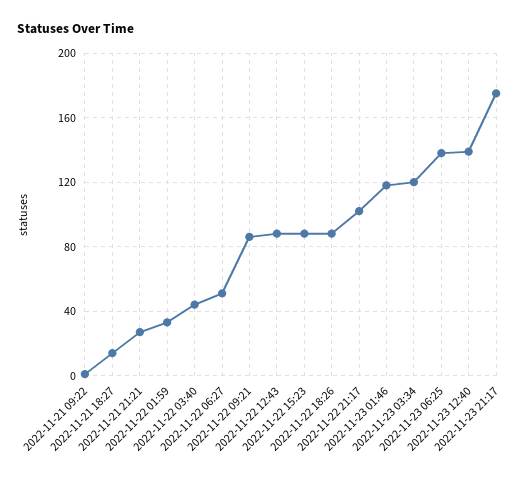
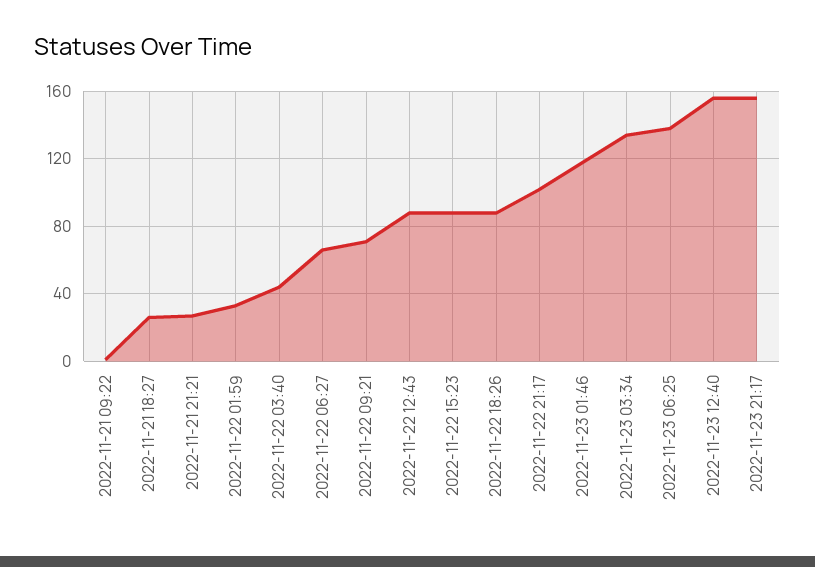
2022-11-21 18:27: 15 -> 25
2022-11-22 06:27: 50 -> 65
2022-11-22 09:21: 85 -> 70
2022-11-23 03:34: 120 -> 135
2022-11-23 12:40: 140 -> 155
2022-11-23 21:17: 175 -> 155

